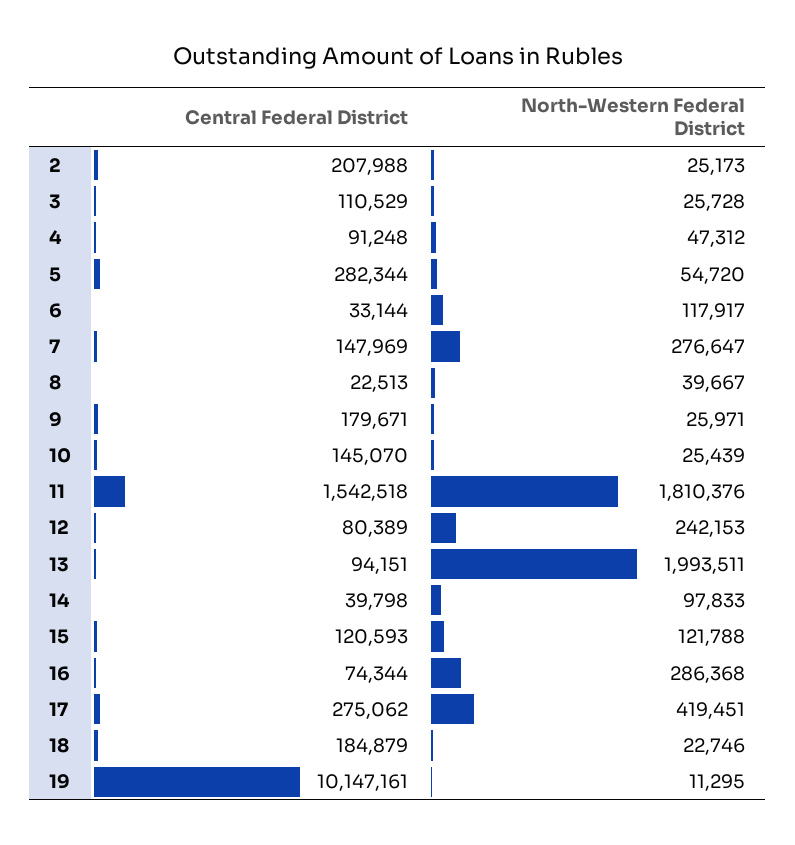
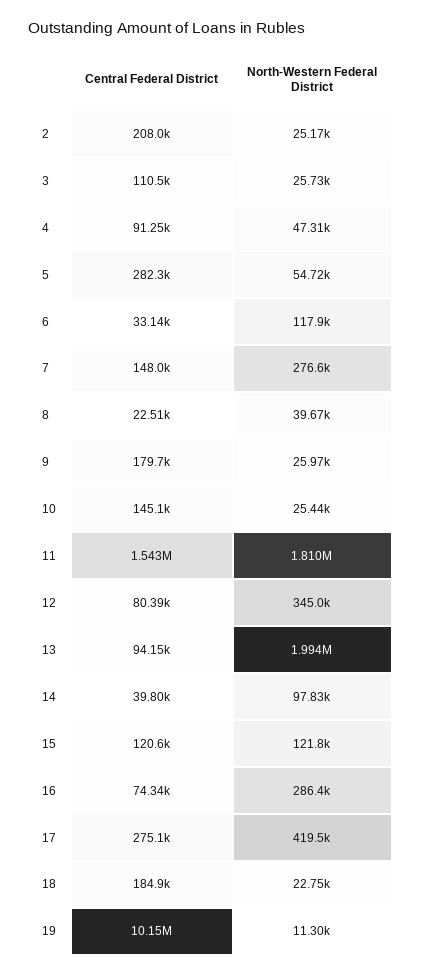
North-Western Federal District, 12: 242153 -> 345000

